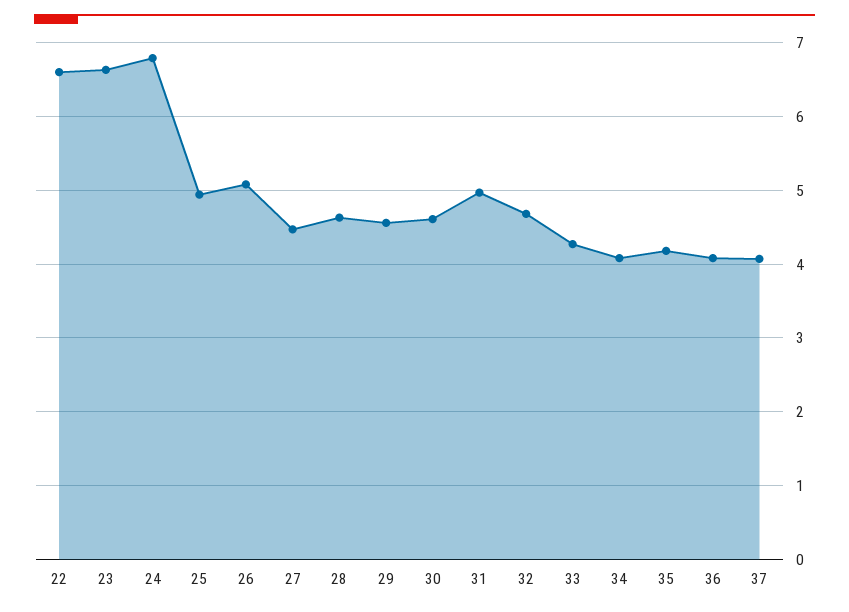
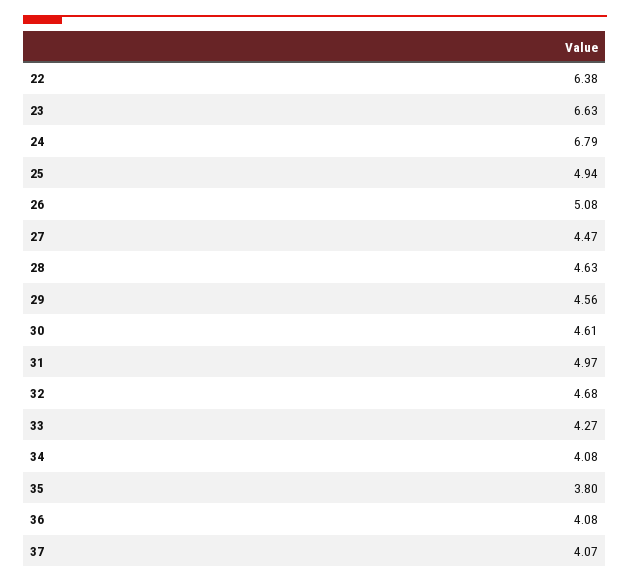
22: 6.6 -> 6.38
35: 4.2 -> 3.8

